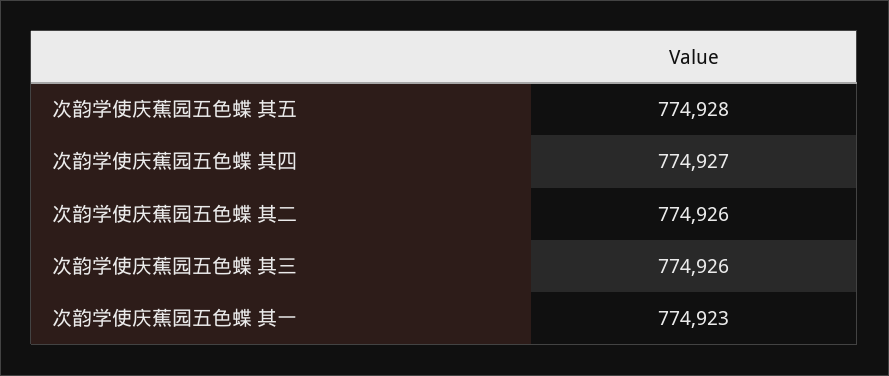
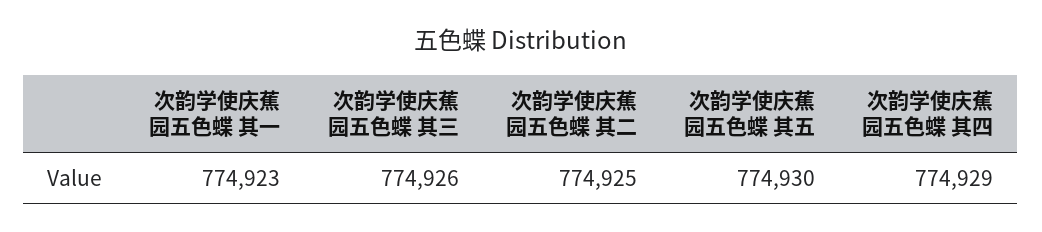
次韵学使庆蕉园五色蝶 其五: 774928 -> 774930
次韵学使庆蕉园五色蝶 其四: 774927 -> 774929
次韵学使庆蕉园五色蝶 其二: 774926 -> 774925

